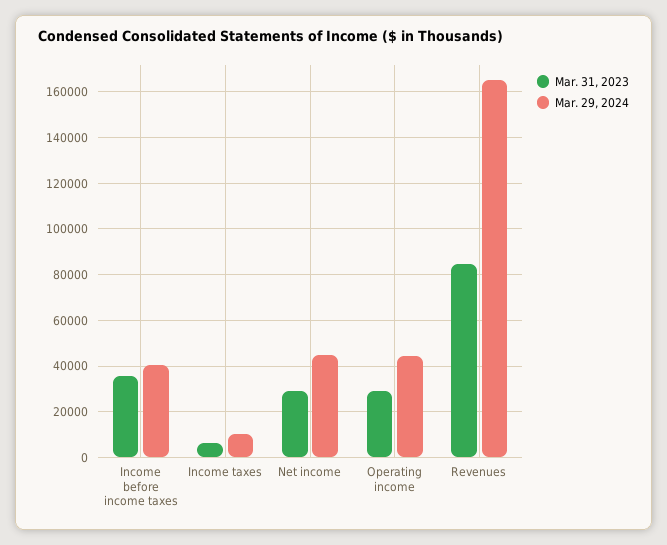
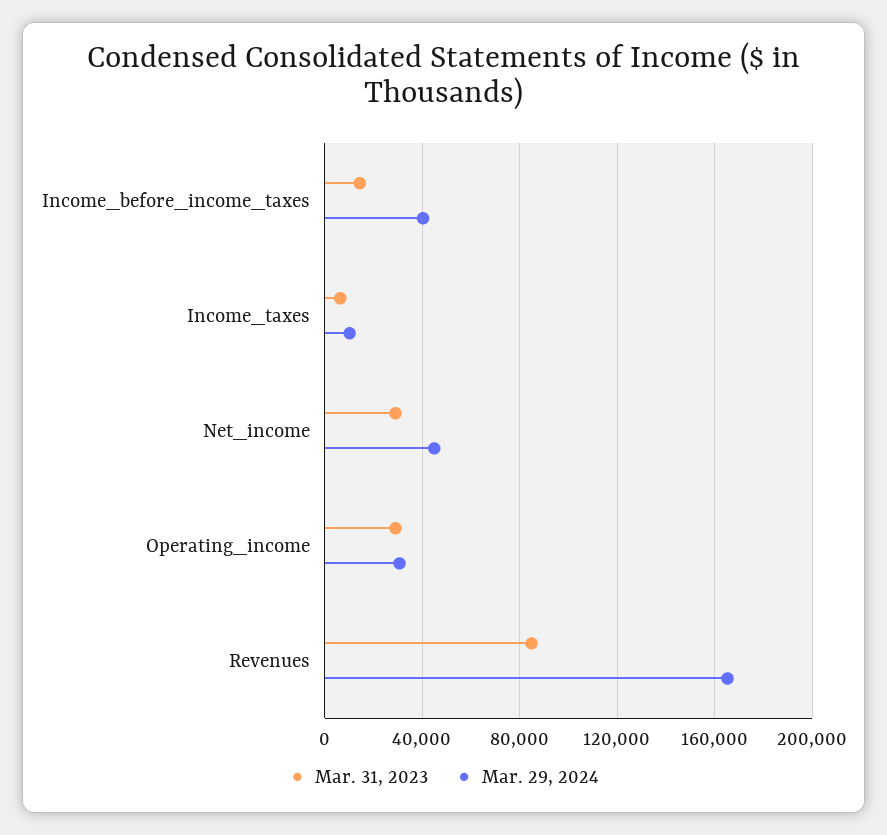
Mar. 31, 2023, Income before income taxes: 35000 -> 15000
Mar. 29, 2024, Operating income: 45000 -> 30000

